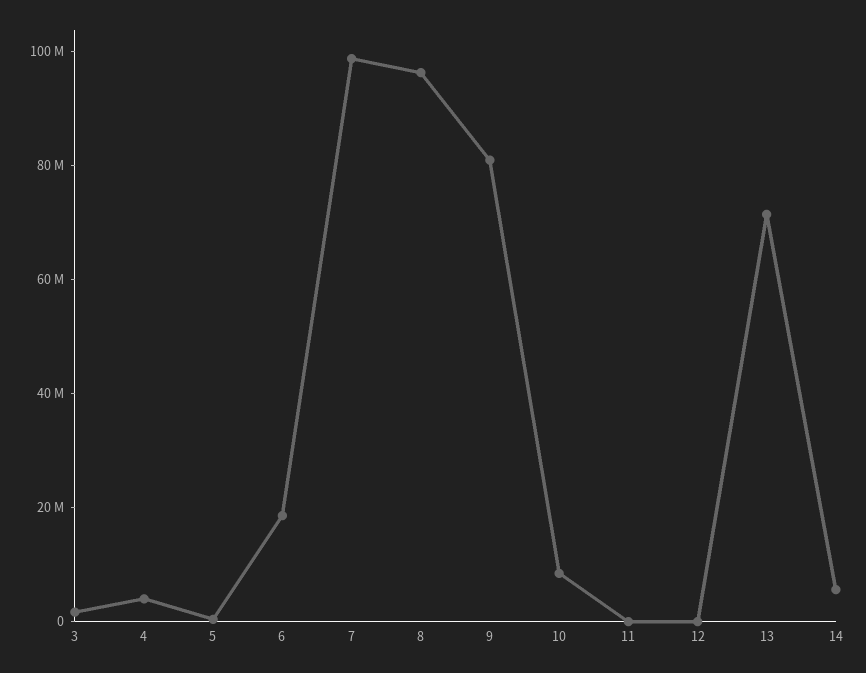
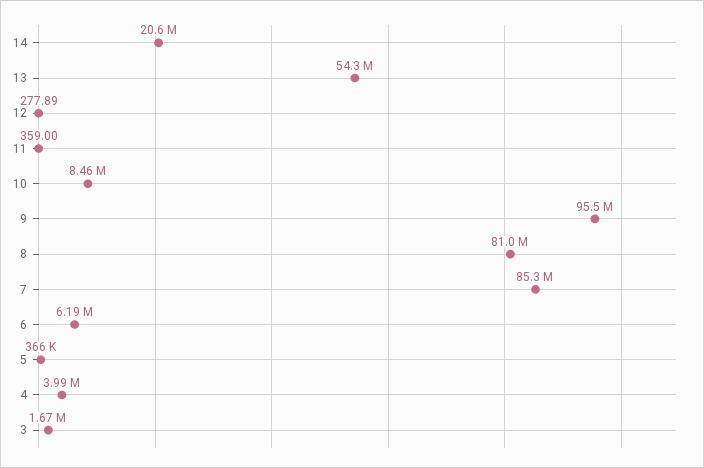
6: 20000000 -> 6190000
7: 100000000 -> 85300000
8: 95000000 -> 81000000
9: 80000000 -> 95500000
13: 70000000 -> 54300000
14: 5000000 -> 20600000

